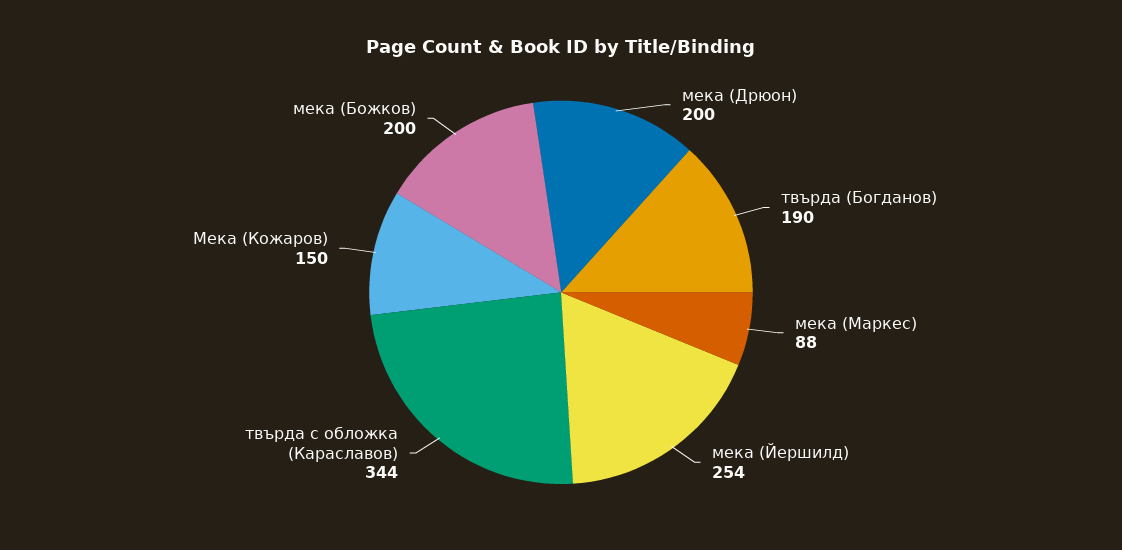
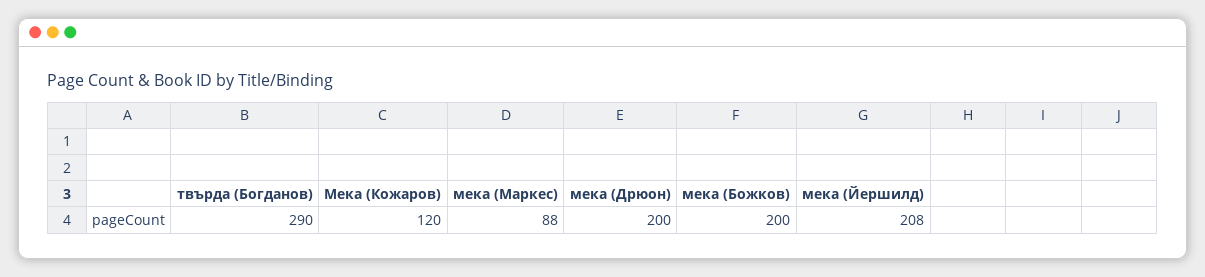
твърда (Богданов): 190 -> 290
мека (Йершилд): 254 -> 208
твърда с обложка (Караславов): 344 -> none
Мека (Кожаров): 150 -> 120

